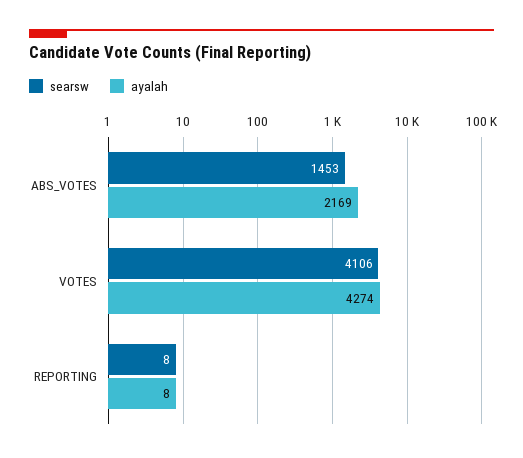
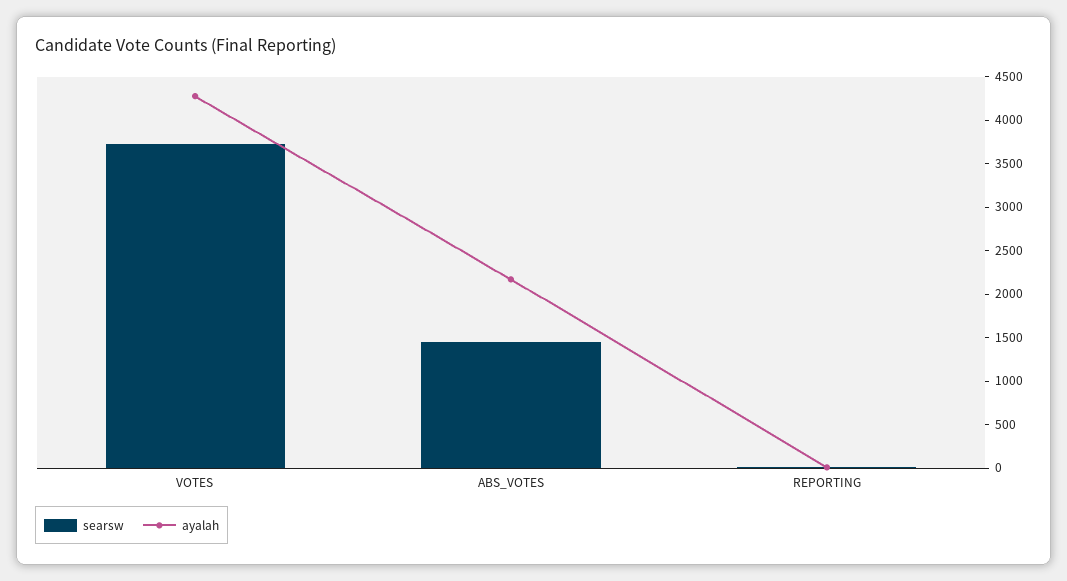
searsw, VOTES: 4106 -> 3700

